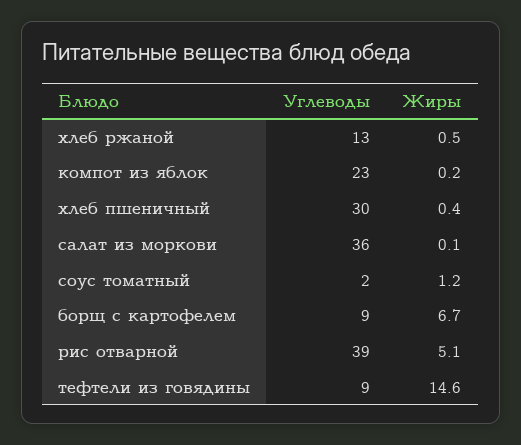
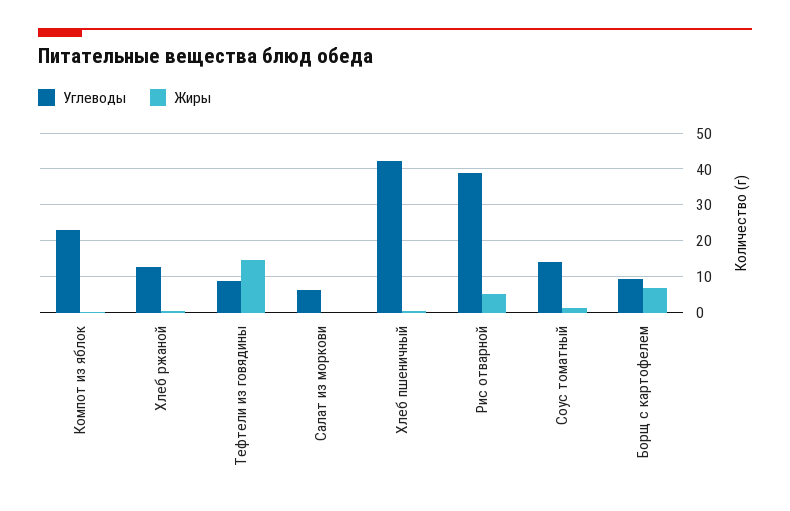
Углеводы, хлеб пшеничный: 30 -> 42
Углеводы, салат из моркови: 36 -> 6
Углеводы, соус томатный: 2 -> 14

